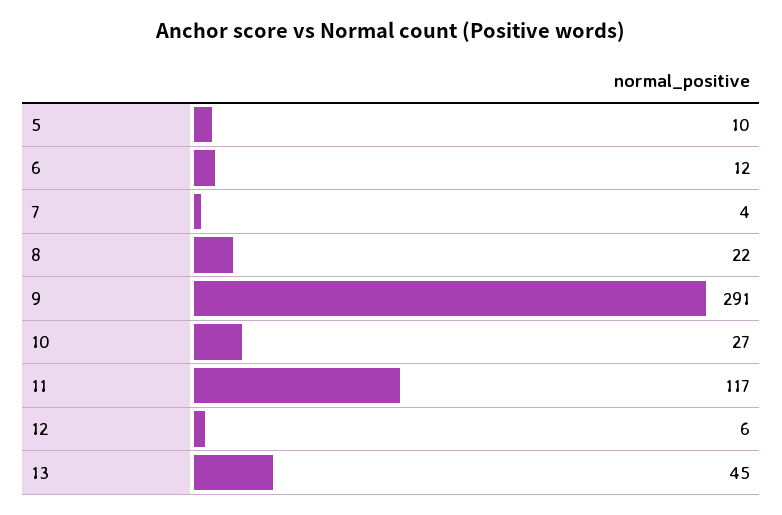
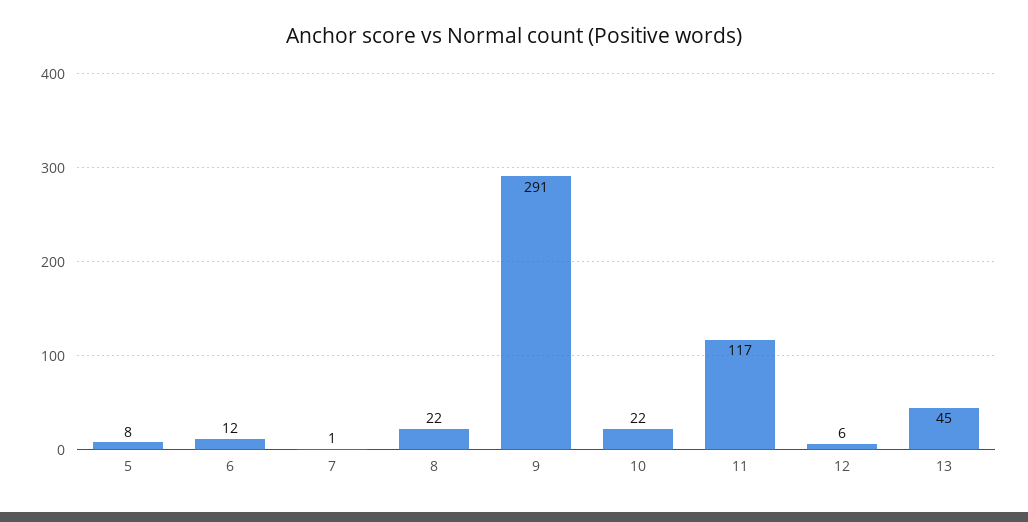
5: 10 -> 8
7: 4 -> 1
10: 27 -> 22

